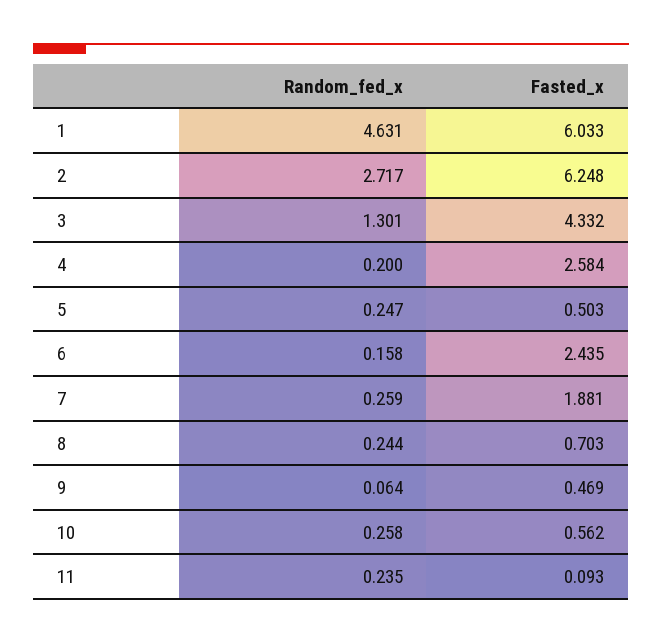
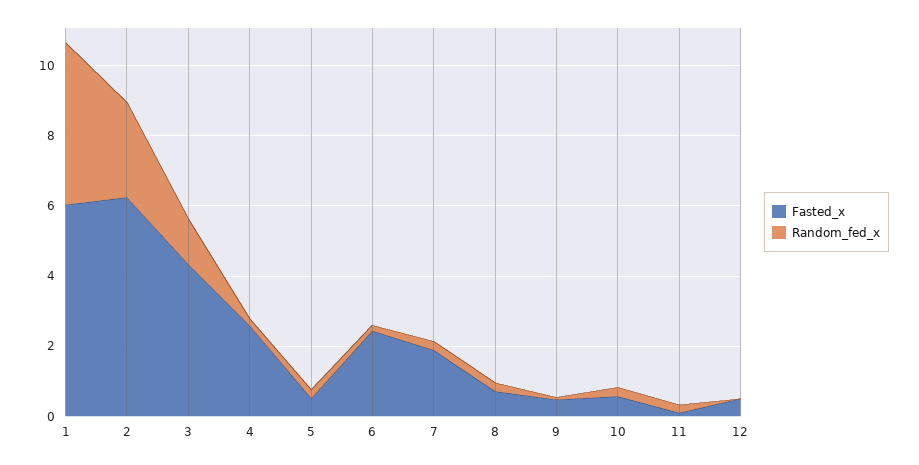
Fasted_x, 12: none -> 0.5
Random_fed_x, 12: none -> 0

